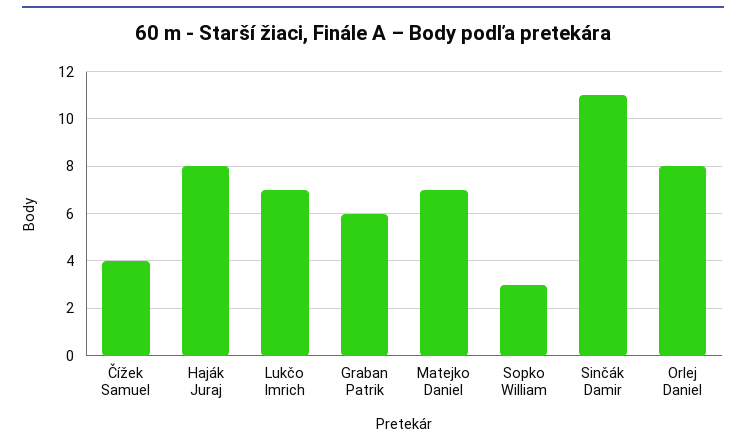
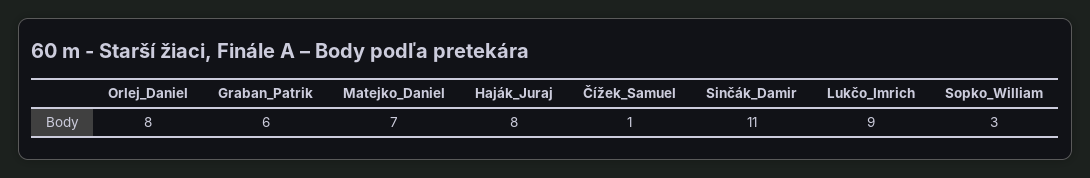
Čížek Samuel: 4 -> 1
Lukčo Imrich: 7 -> 9

